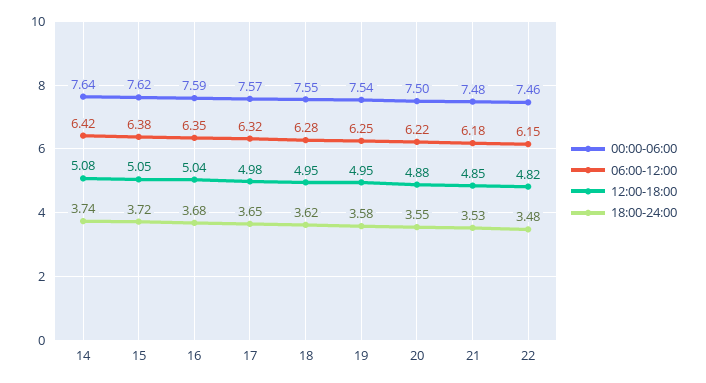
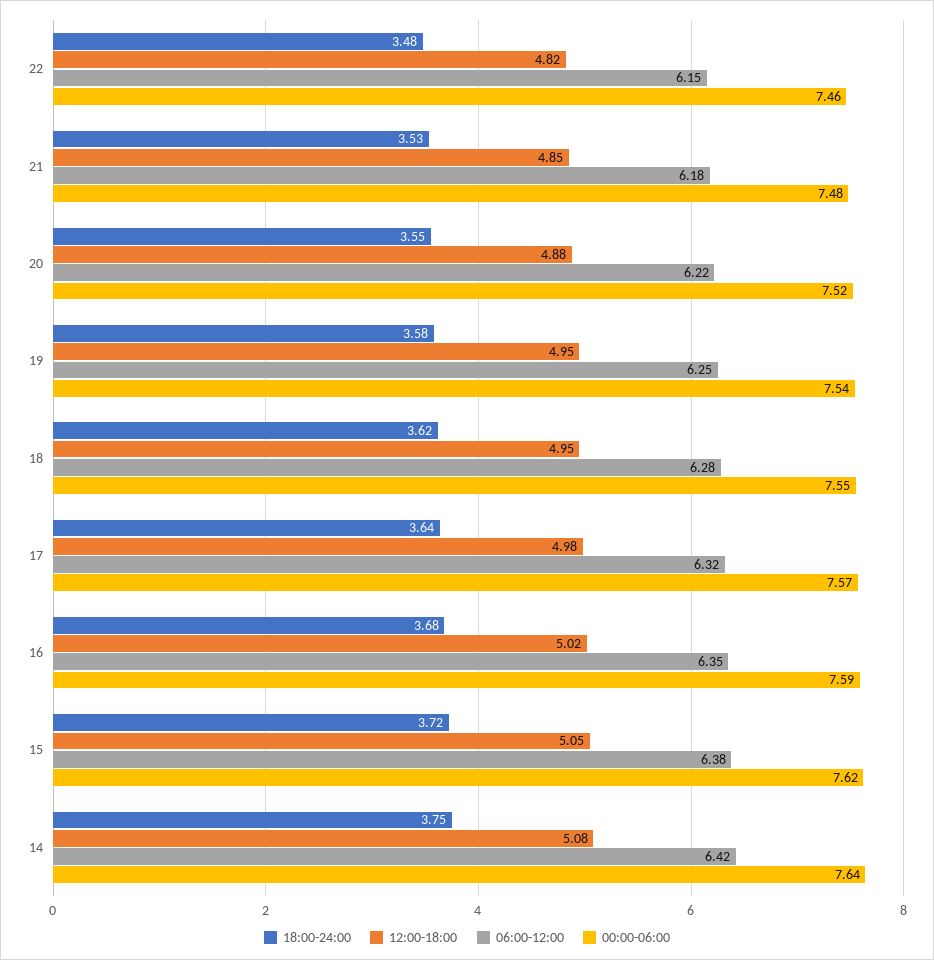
18:00-24:00, 14: 3.74 -> 3.75
12:00-18:00, 16: 5.04 -> 5.02
18:00-24:00, 17: 3.65 -> 3.64
00:00-06:00, 20: 7.5 -> 7.52

